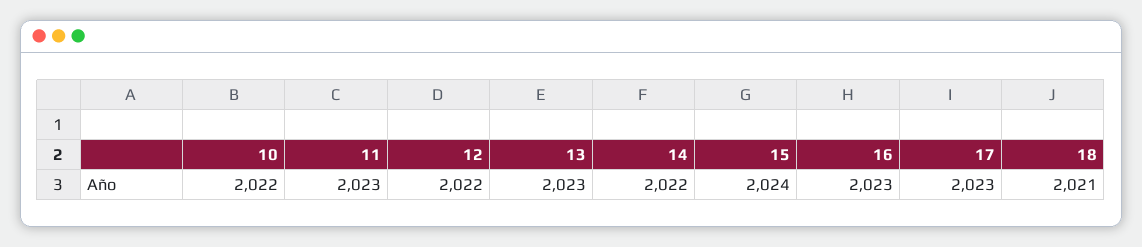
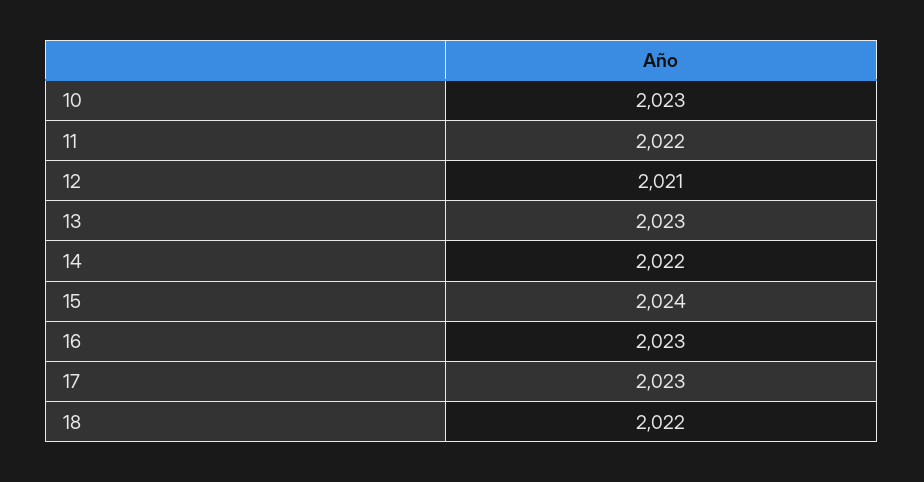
10: 2022 -> 2023
11: 2023 -> 2022
12: 2022 -> 2021
18: 2021 -> 2022

